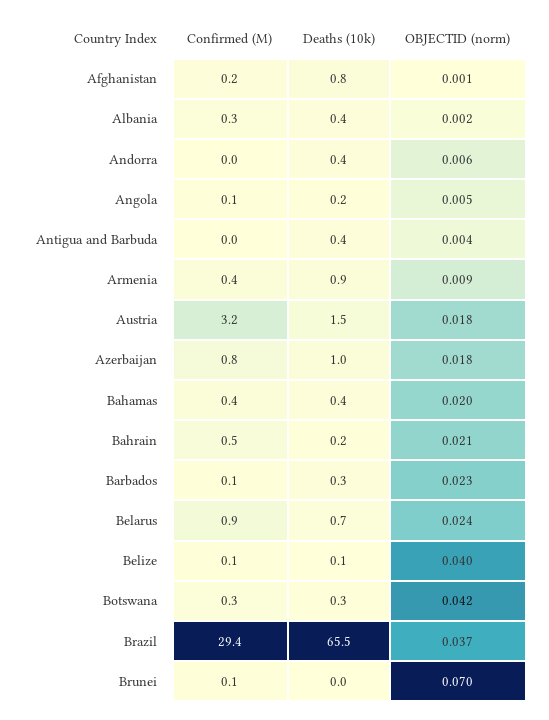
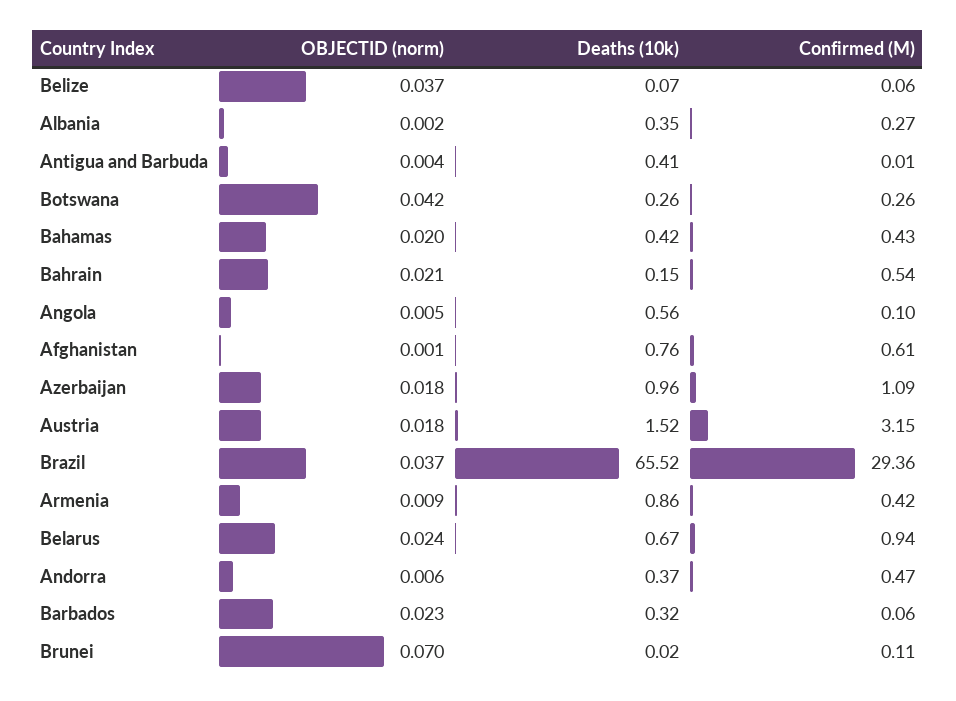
Confirmed (M), Afghanistan: 0.2 -> 0.61
Confirmed (M), Andorra: 0 -> 0.47
Deaths (10k), Angola: 0.2 -> 0.56
Confirmed (M), Azerbaijan: 0.8 -> 1.09
OBJECTID (norm), Belize: 0.04 -> 0.037

